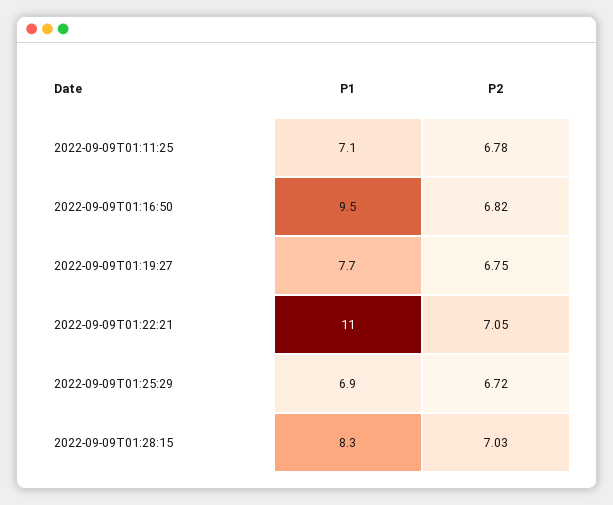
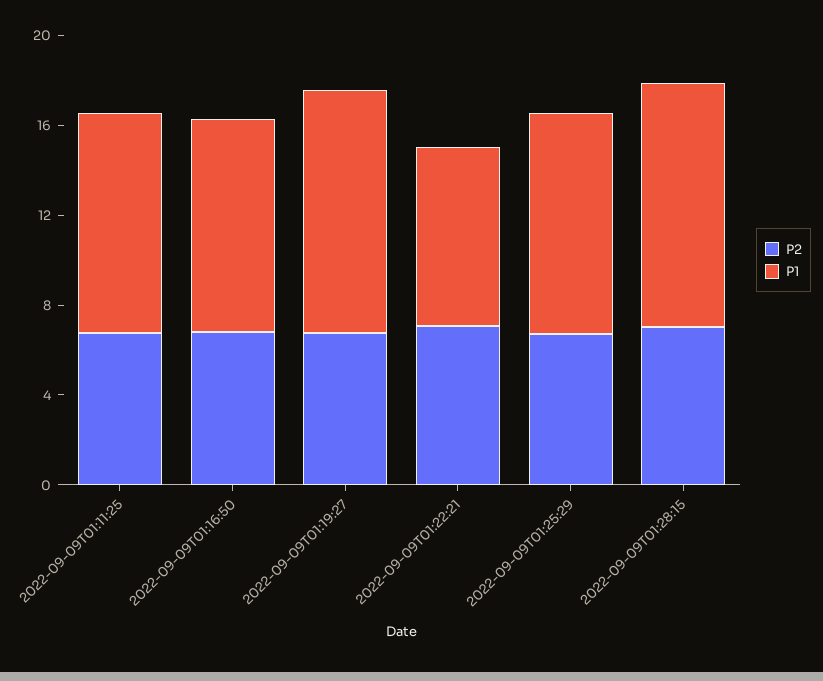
P1, 2022-09-09T01:11:25: 7.1 -> 10
P1, 2022-09-09T01:19:27: 7.7 -> 11
P1, 2022-09-09T01:22:21: 11 -> 8
P1, 2022-09-09T01:25:29: 6.9 -> 10
P1, 2022-09-09T01:28:15: 8.3 -> 11

